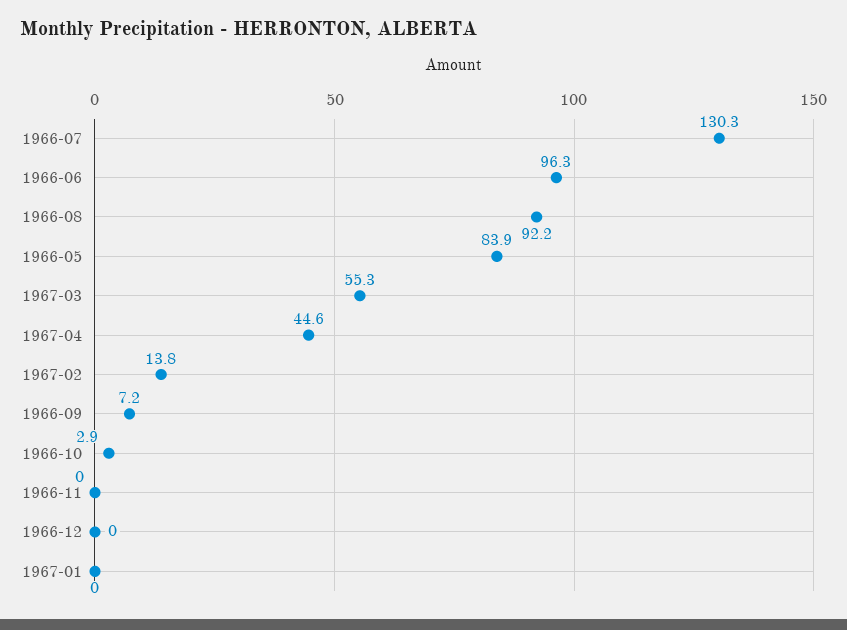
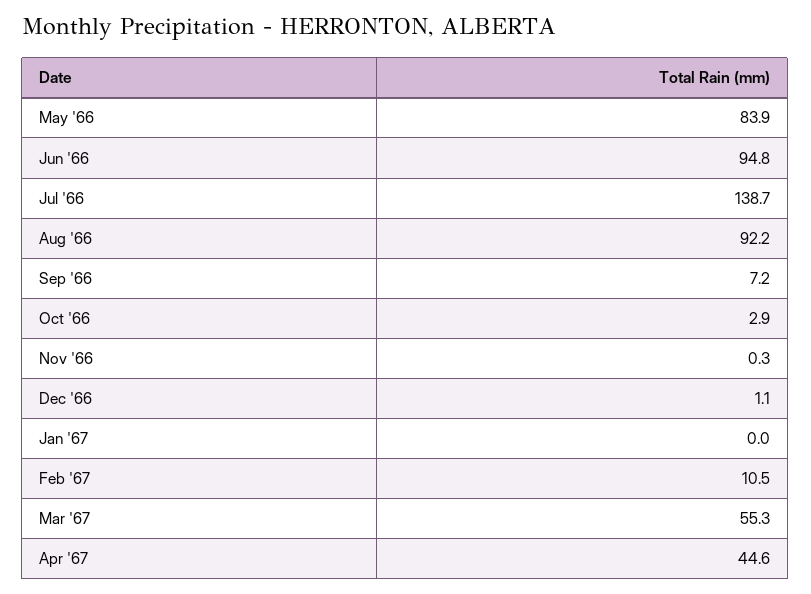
1966-07: 130.3 -> 138.7
1966-06: 96.3 -> 94.8
1967-02: 13.8 -> 10.5
1966-11: 0 -> 0.3
1966-12: 0 -> 1.1

